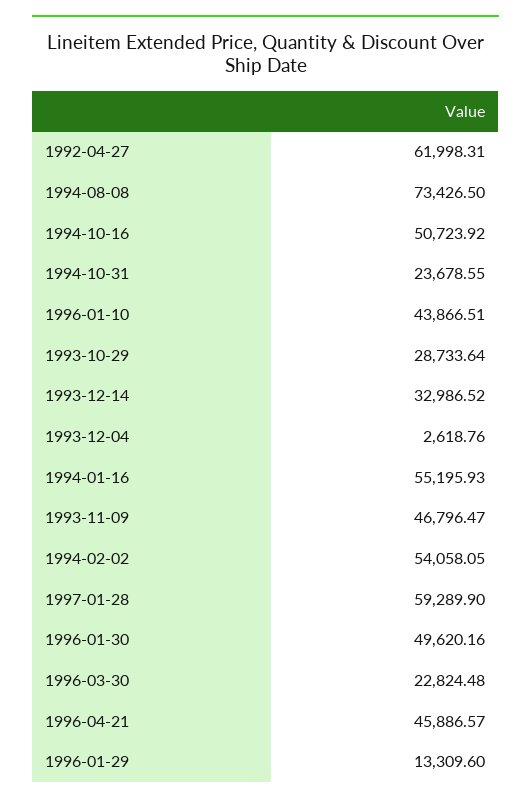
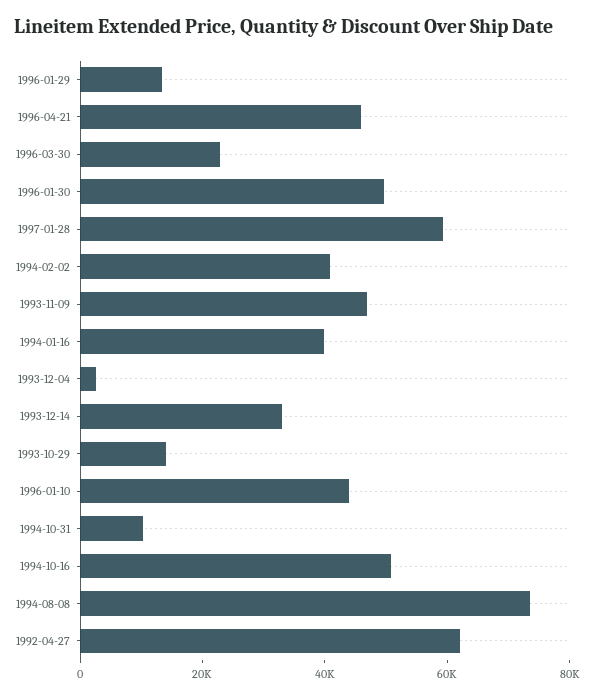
1994-10-31: 23678.55 -> 10000
1993-10-29: 28733.64 -> 15000
1994-01-16: 55195.93 -> 40000
1994-02-02: 54058.05 -> 40000

